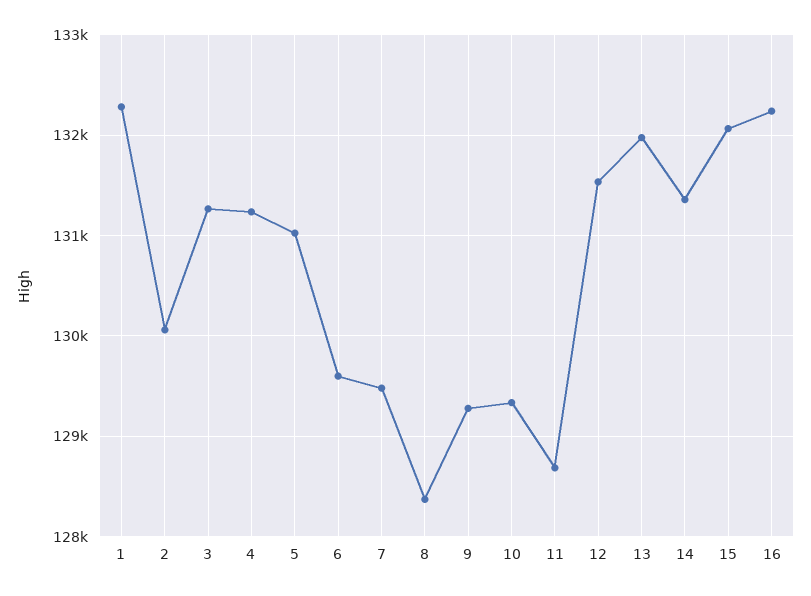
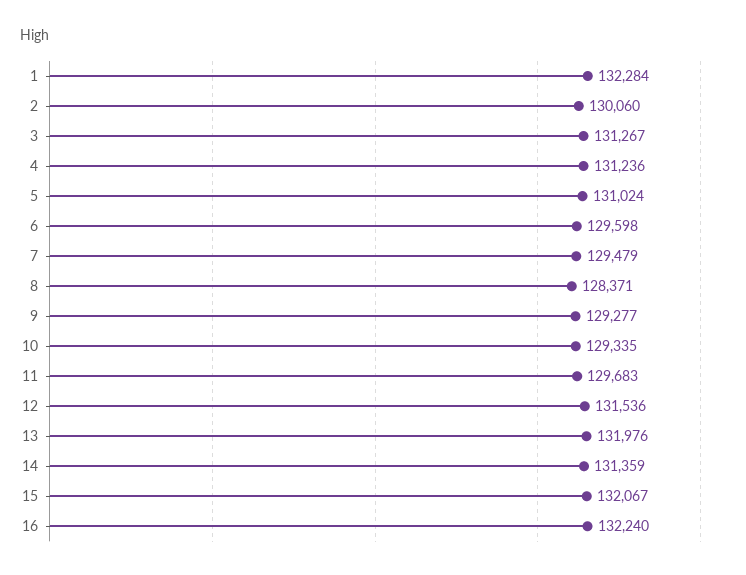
11: 128700 -> 129683

